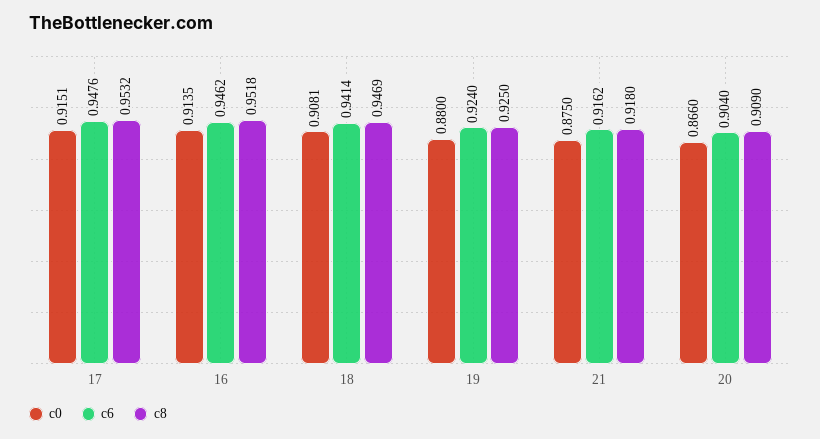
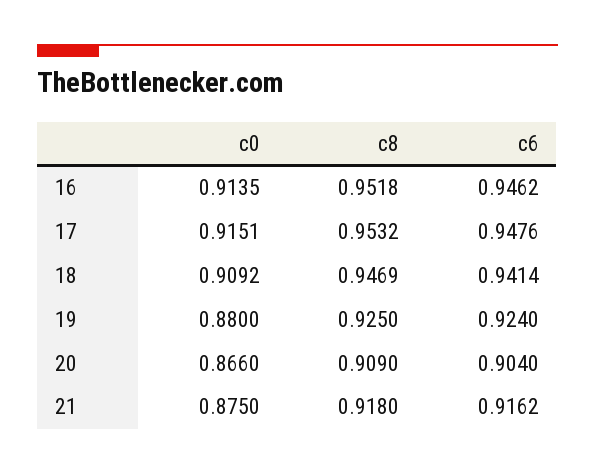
c0, 18: 0.9081 -> 0.9092

